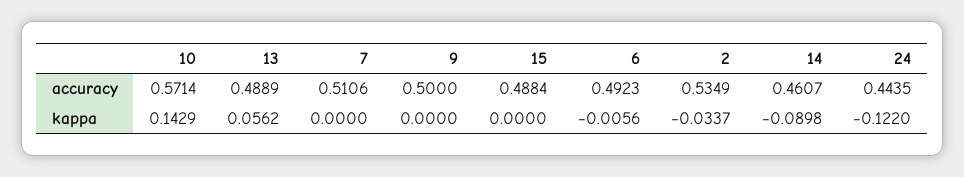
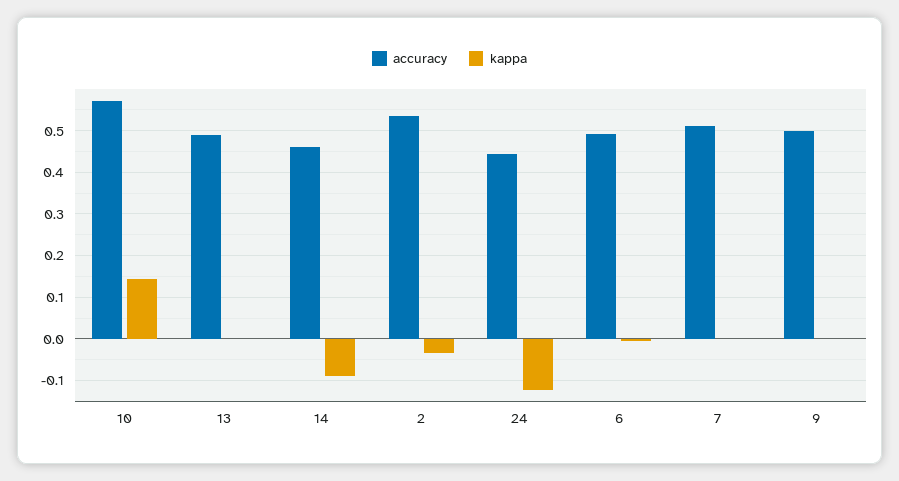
accuracy, 15: 0.4884 -> none
kappa, 13: 0.0562 -> 0
kappa, 15: 0 -> none

